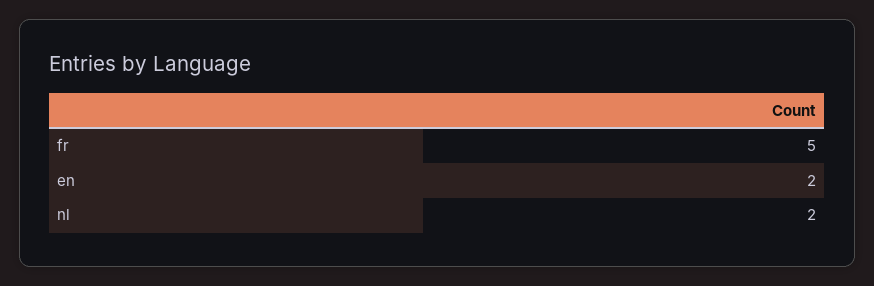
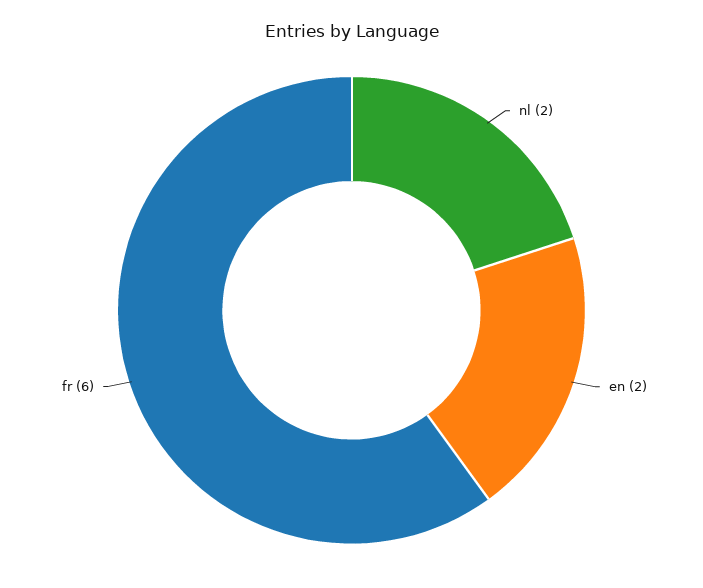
fr: 5 -> 6

